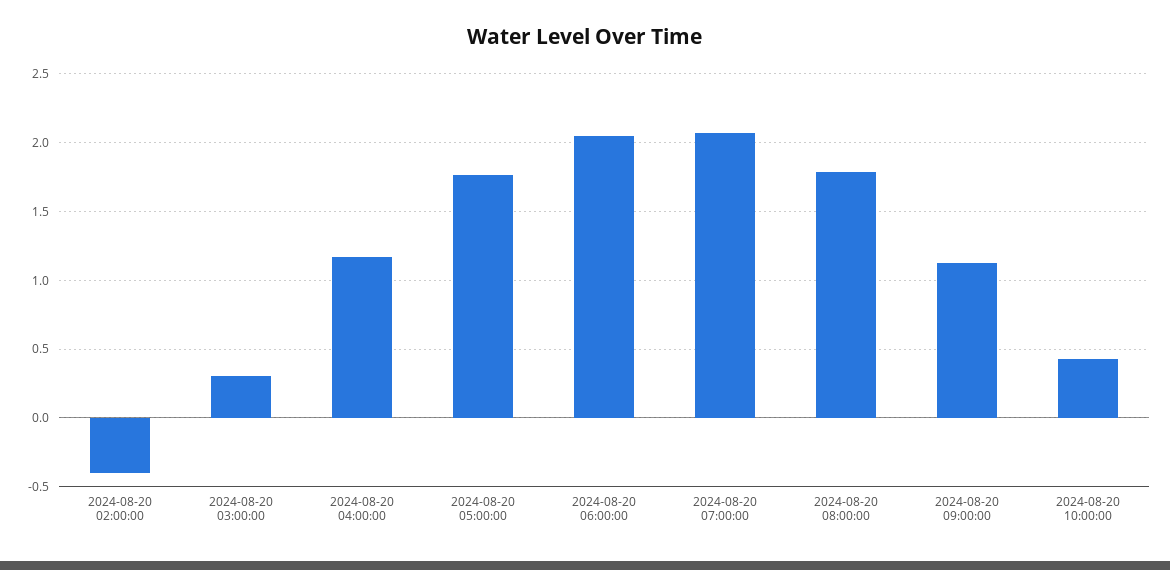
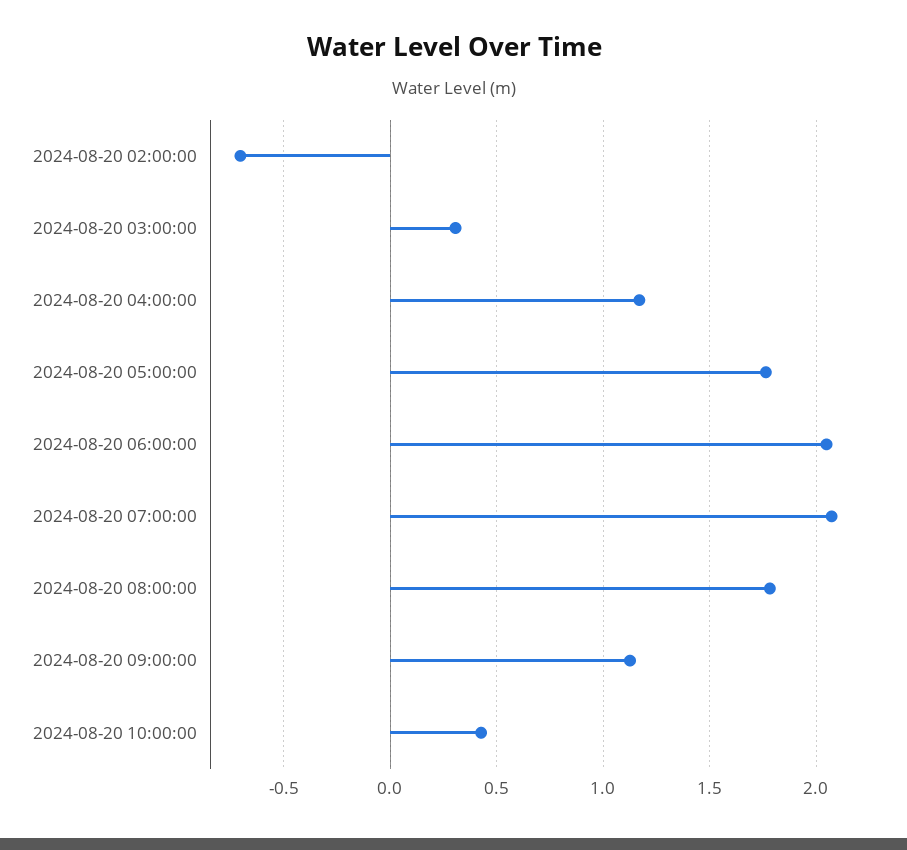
2024-08-20 02:00:00: -0.4 -> -0.7

